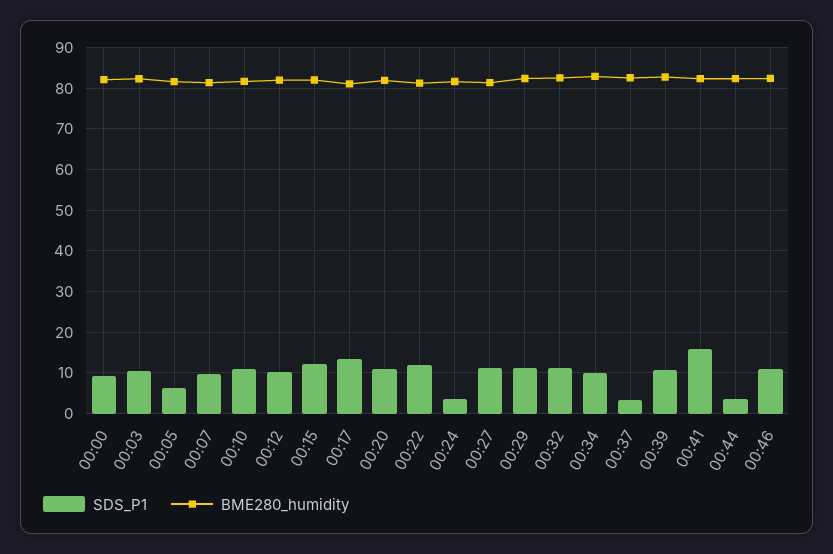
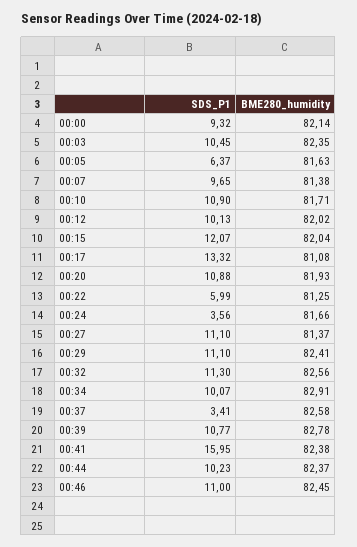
SDS_P1, 00:22: 12 -> 5.99
SDS_P1, 00:44: 4 -> 10.23

